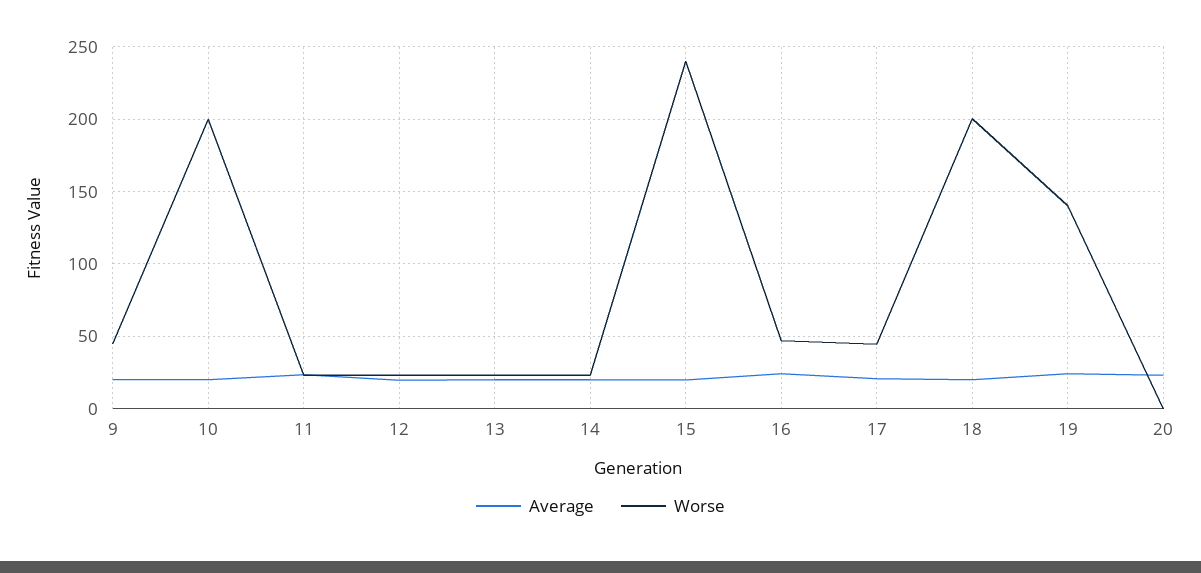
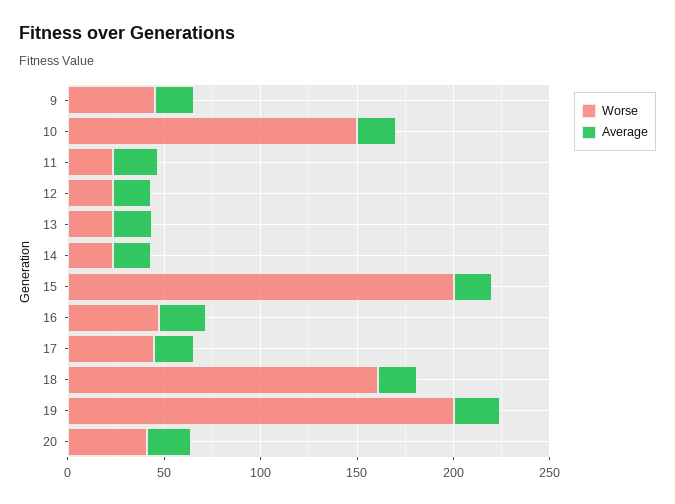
Worse, 10: 200 -> 150
Worse, 15: 240 -> 200
Worse, 18: 200 -> 160
Worse, 19: 140 -> 200
Worse, 20: 0 -> 40

